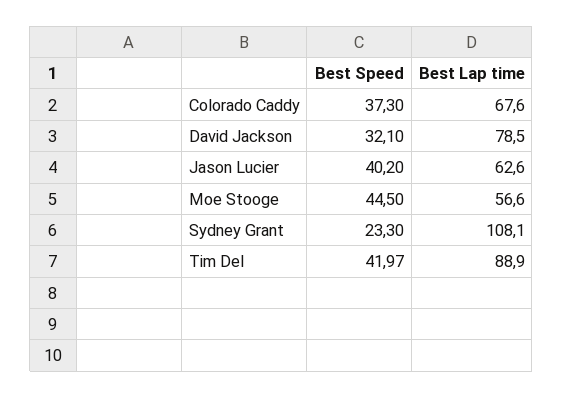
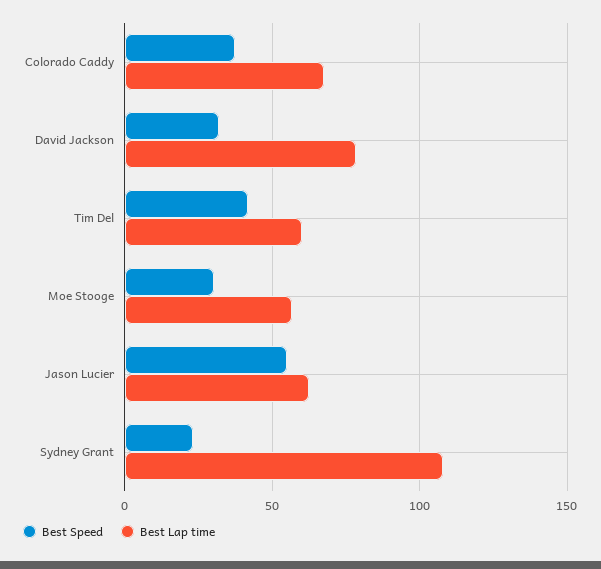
Best Speed, Jason Lucier: 40.2 -> 55
Best Speed, Moe Stooge: 44.5 -> 30
Best Lap time, Tim Del: 88.9 -> 60

